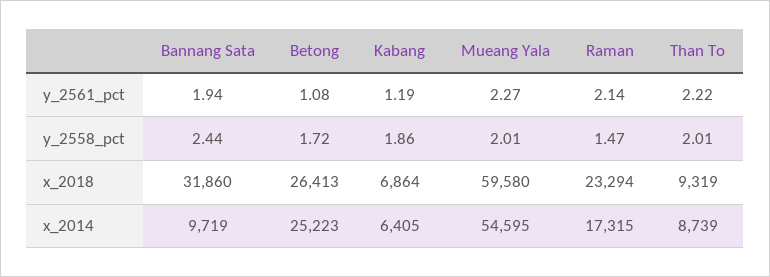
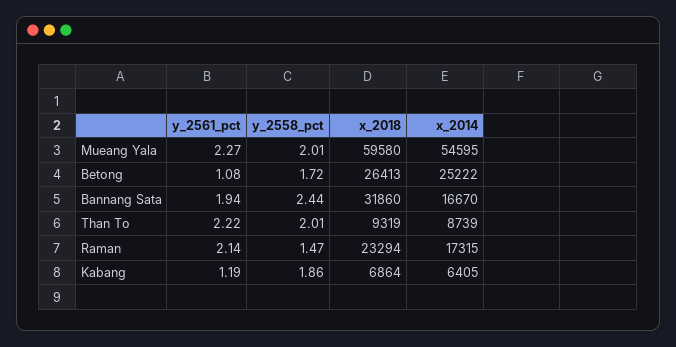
Bannang Sata, x_2014: 9719 -> 16670
Betong, x_2014: 25223 -> 25222

